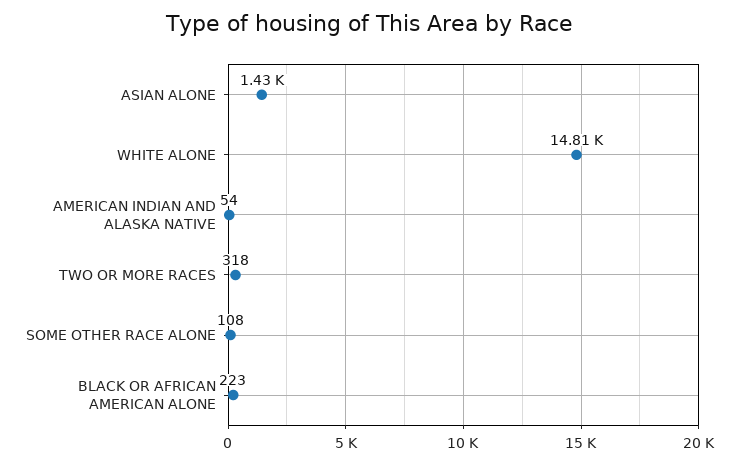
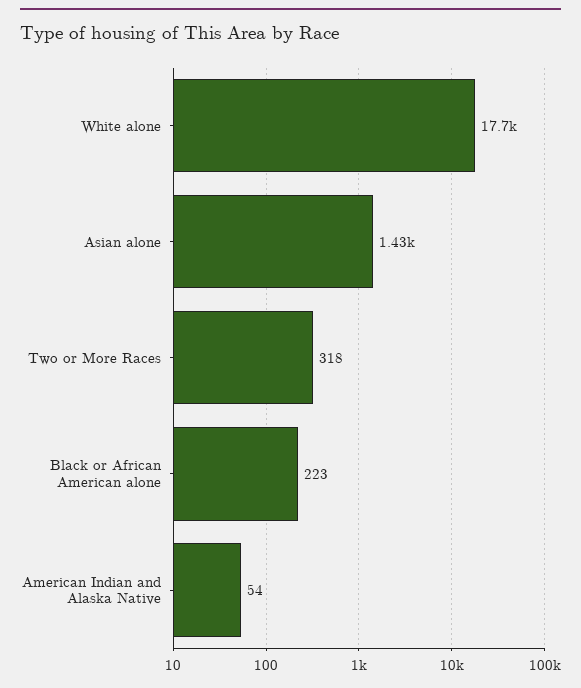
WHITE ALONE: 14810 -> 17700
SOME OTHER RACE ALONE: 108 -> none

